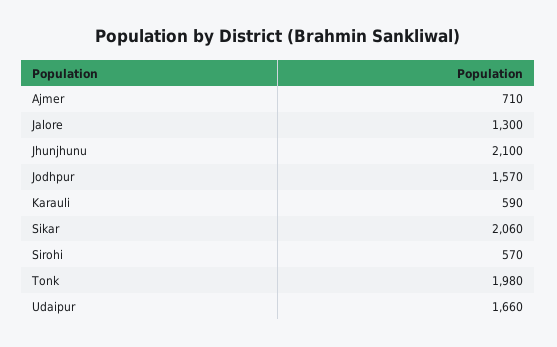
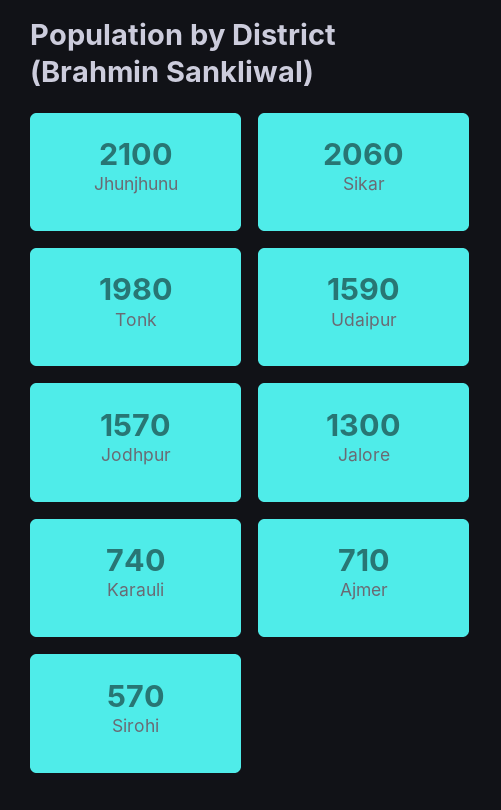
Karauli: 590 -> 740
Udaipur: 1660 -> 1590

